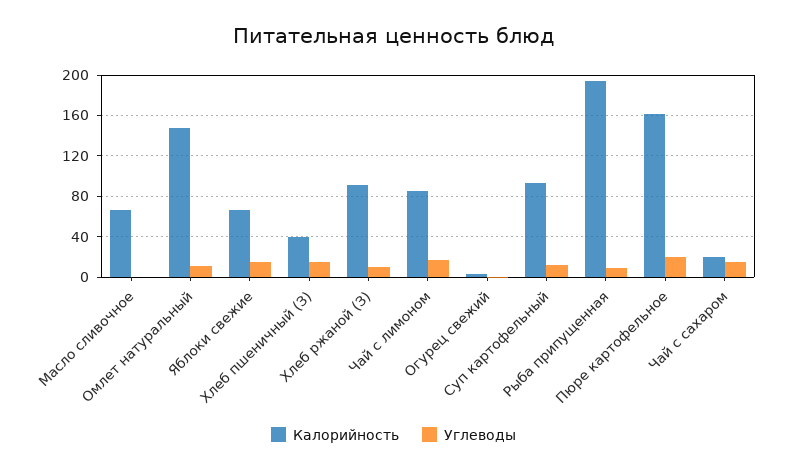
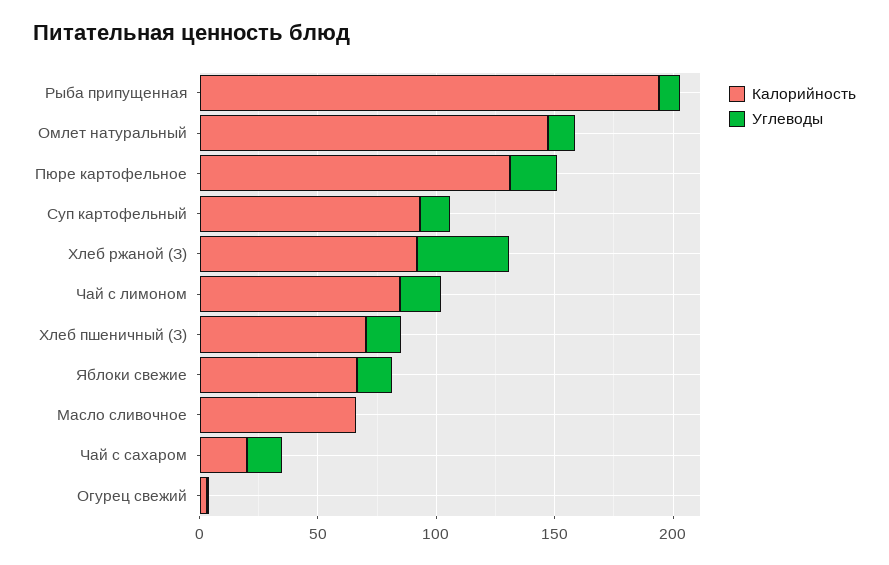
Калорийность, Хлеб пшеничный (З): 40 -> 70
Углеводы, Хлеб ржаной (З): 10 -> 40
Калорийность, Пюре картофельное: 160 -> 130

